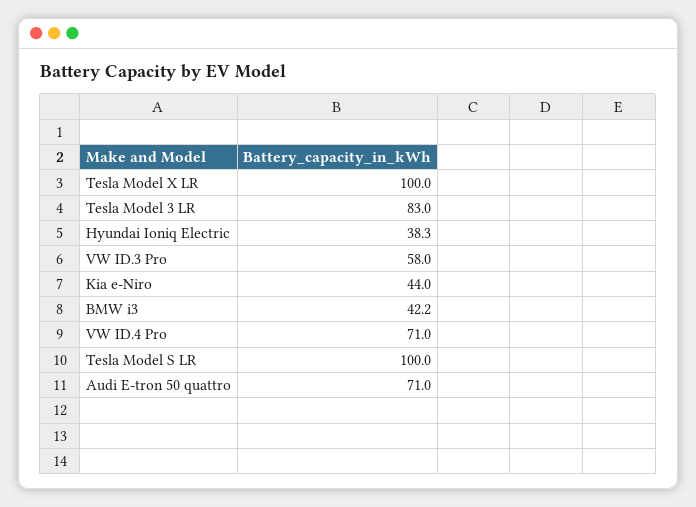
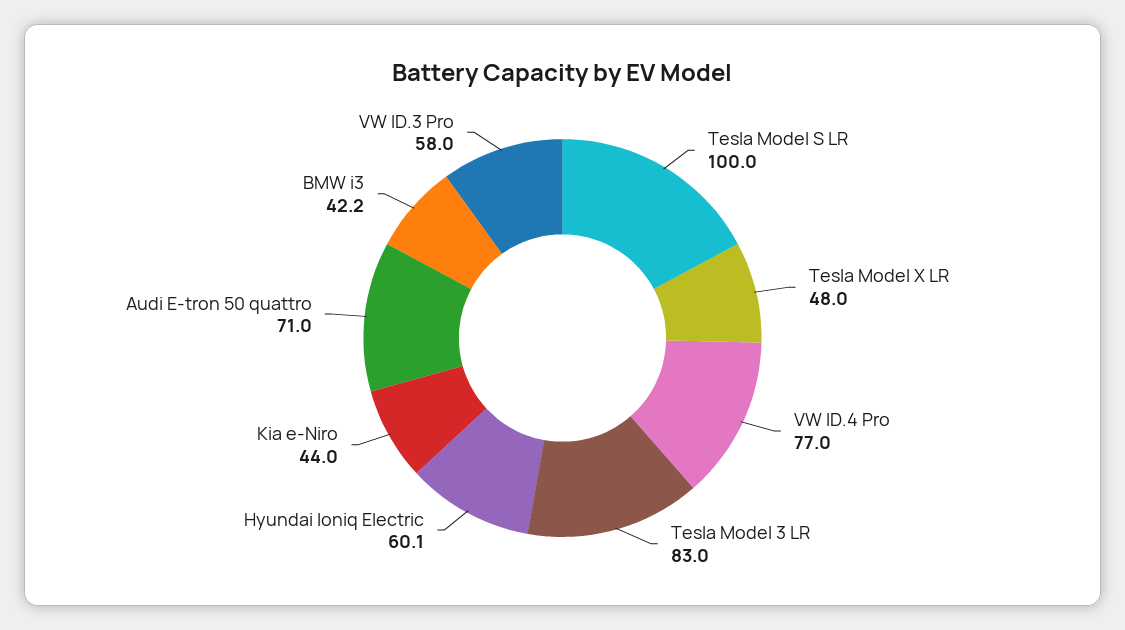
Tesla Model X LR: 100 -> 48
Hyundai Ioniq Electric: 38.3 -> 60.1
VW ID.4 Pro: 71 -> 77

